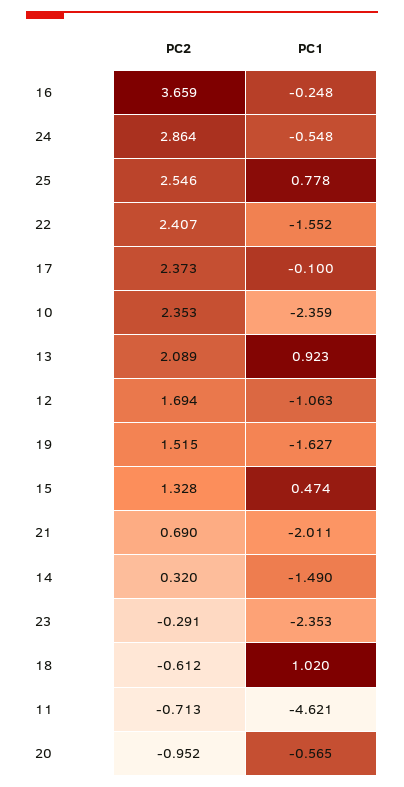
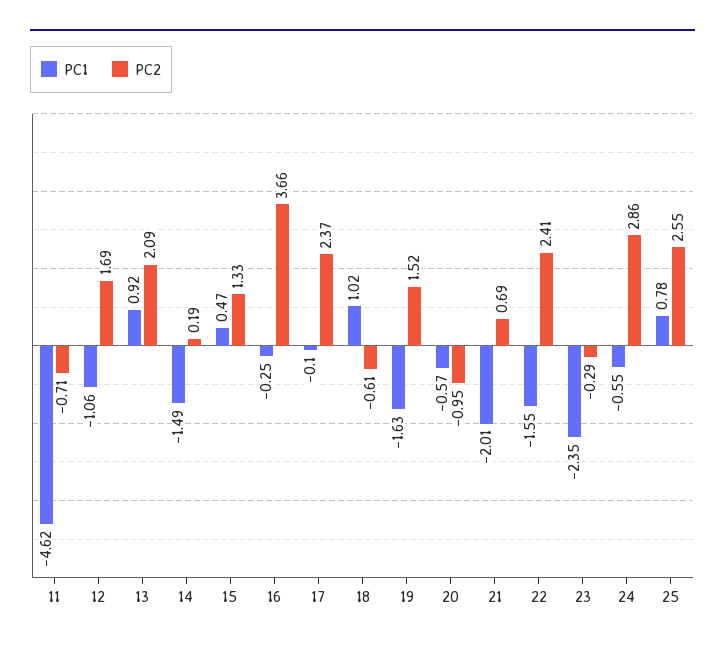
PC2, 10: 2.353 -> none
PC1, 10: -2.359 -> none
PC2, 14: 0.32 -> 0.19

